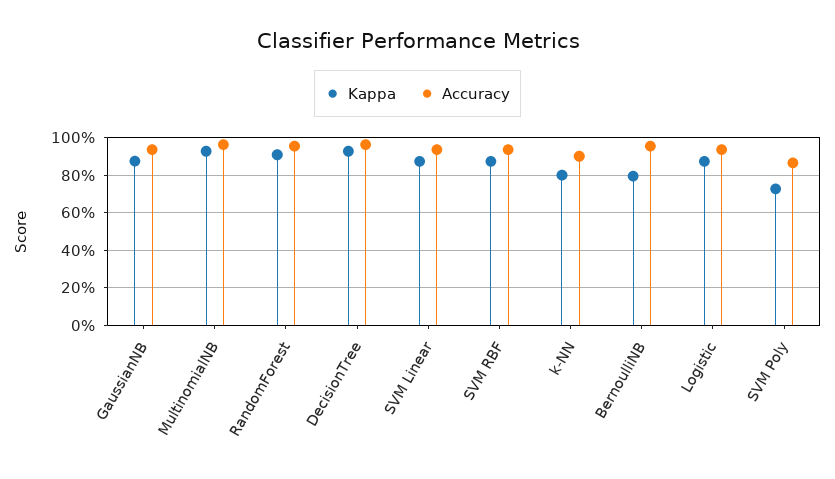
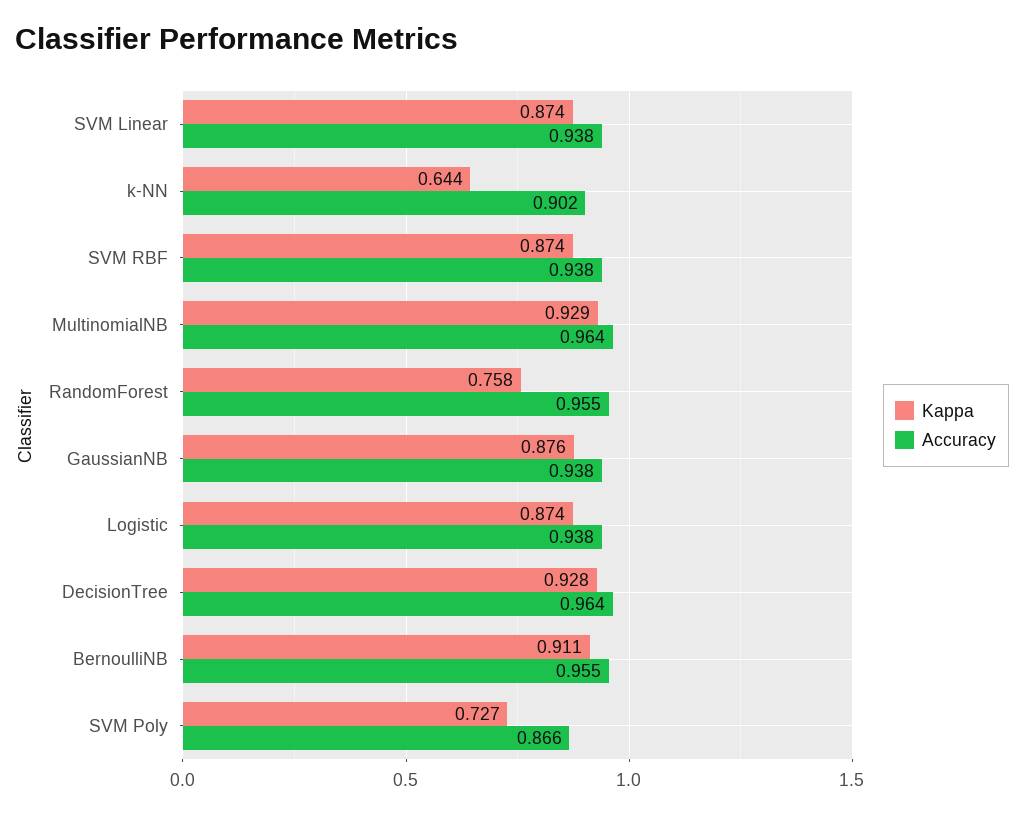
Kappa, RandomForest: 0.9 -> 0.758
Kappa, k-NN: 0.8 -> 0.644
Kappa, BernoulliNB: 0.8 -> 0.911

